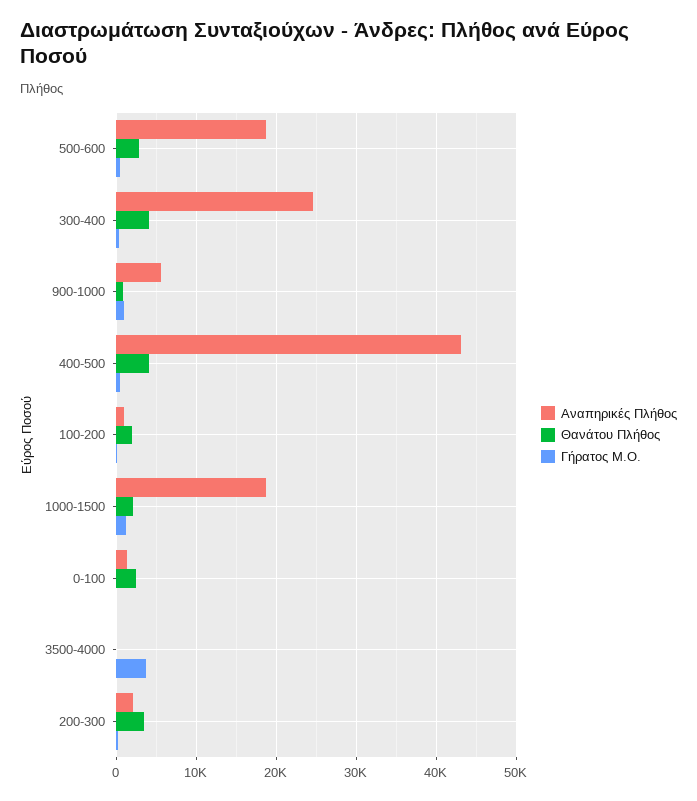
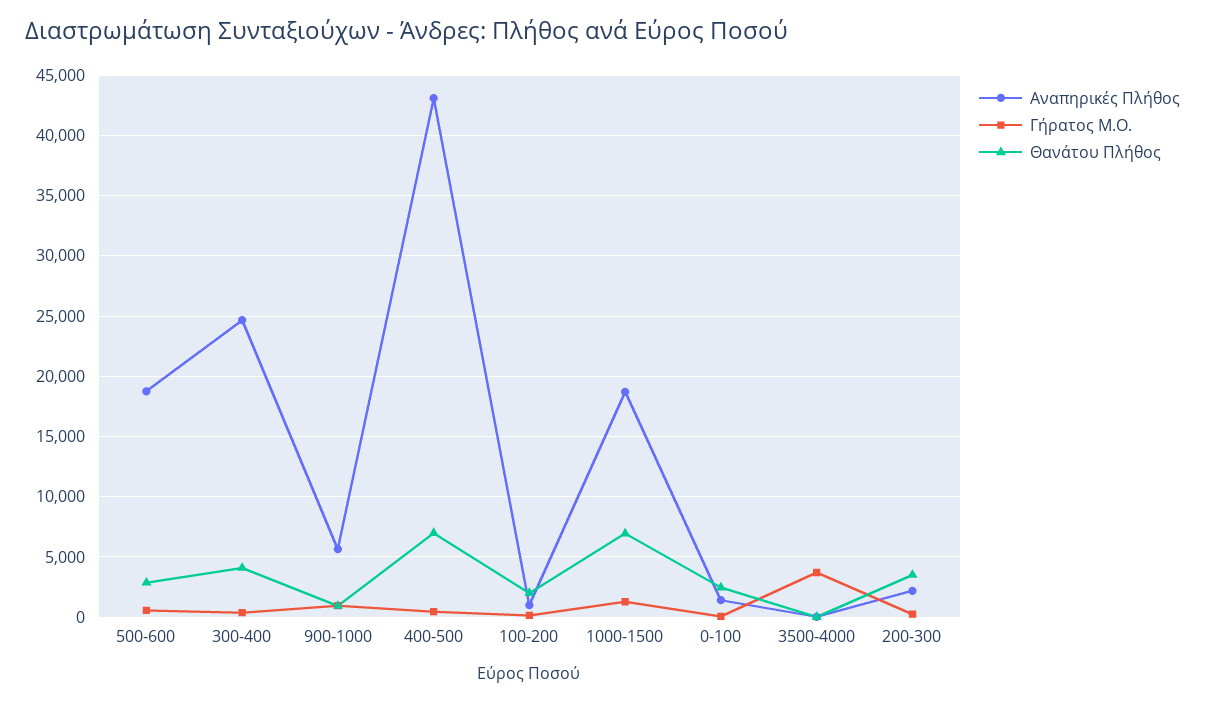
Θανάτου Πλήθος, 400-500: 4000 -> 7000
Θανάτου Πλήθος, 1000-1500: 2000 -> 7000

